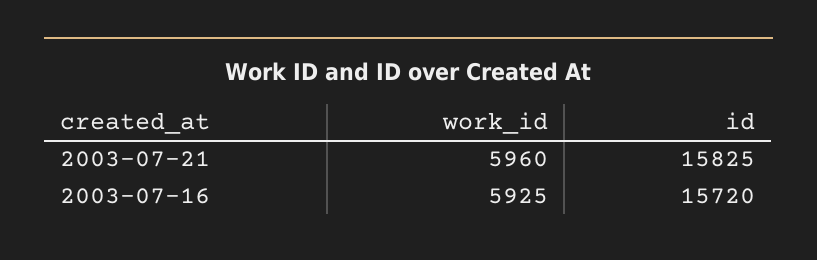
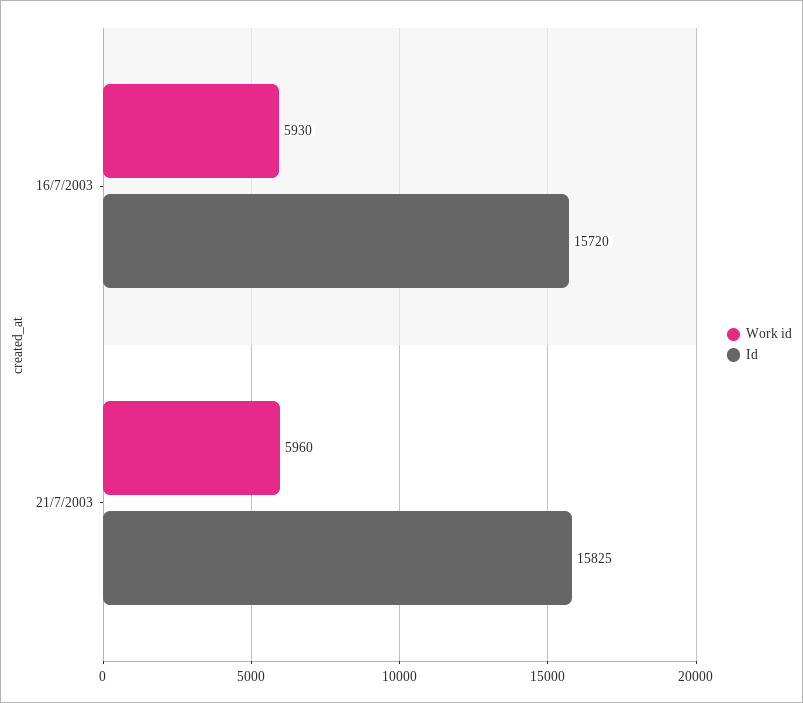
work_id, 2003-07-16: 5925 -> 5930

